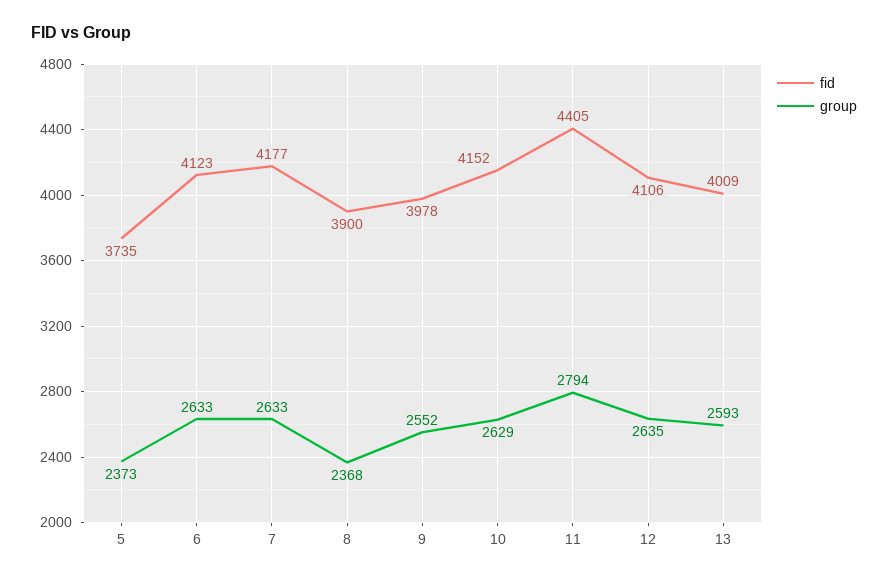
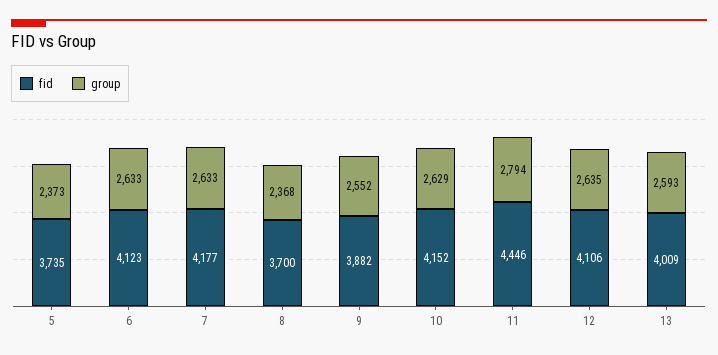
fid, 8: 3900 -> 3700
fid, 9: 3978 -> 3882
fid, 11: 4405 -> 4446

